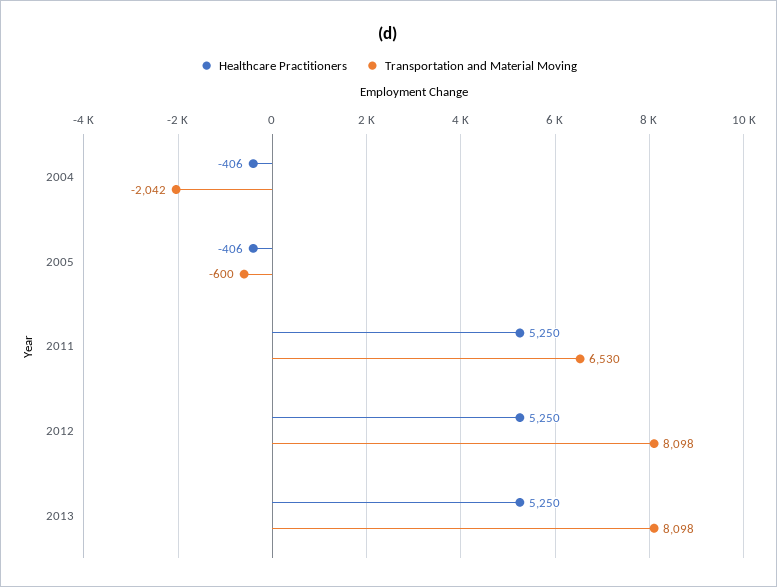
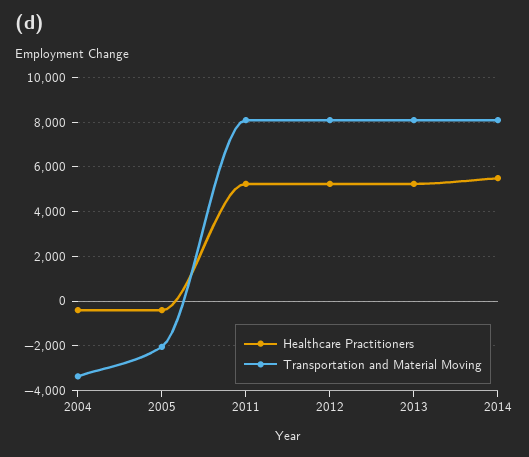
Transportation and Material Moving, 2004: -2042 -> -3500
Transportation and Material Moving, 2005: -600 -> -2000
Transportation and Material Moving, 2011: 6530 -> 8000
Healthcare Practitioners, 2014: none -> 5500
Transportation and Material Moving, 2014: none -> 8000

